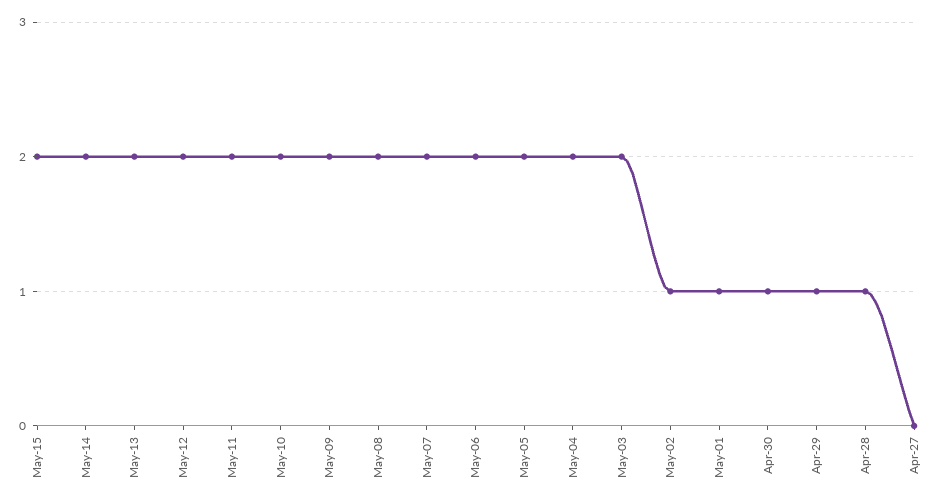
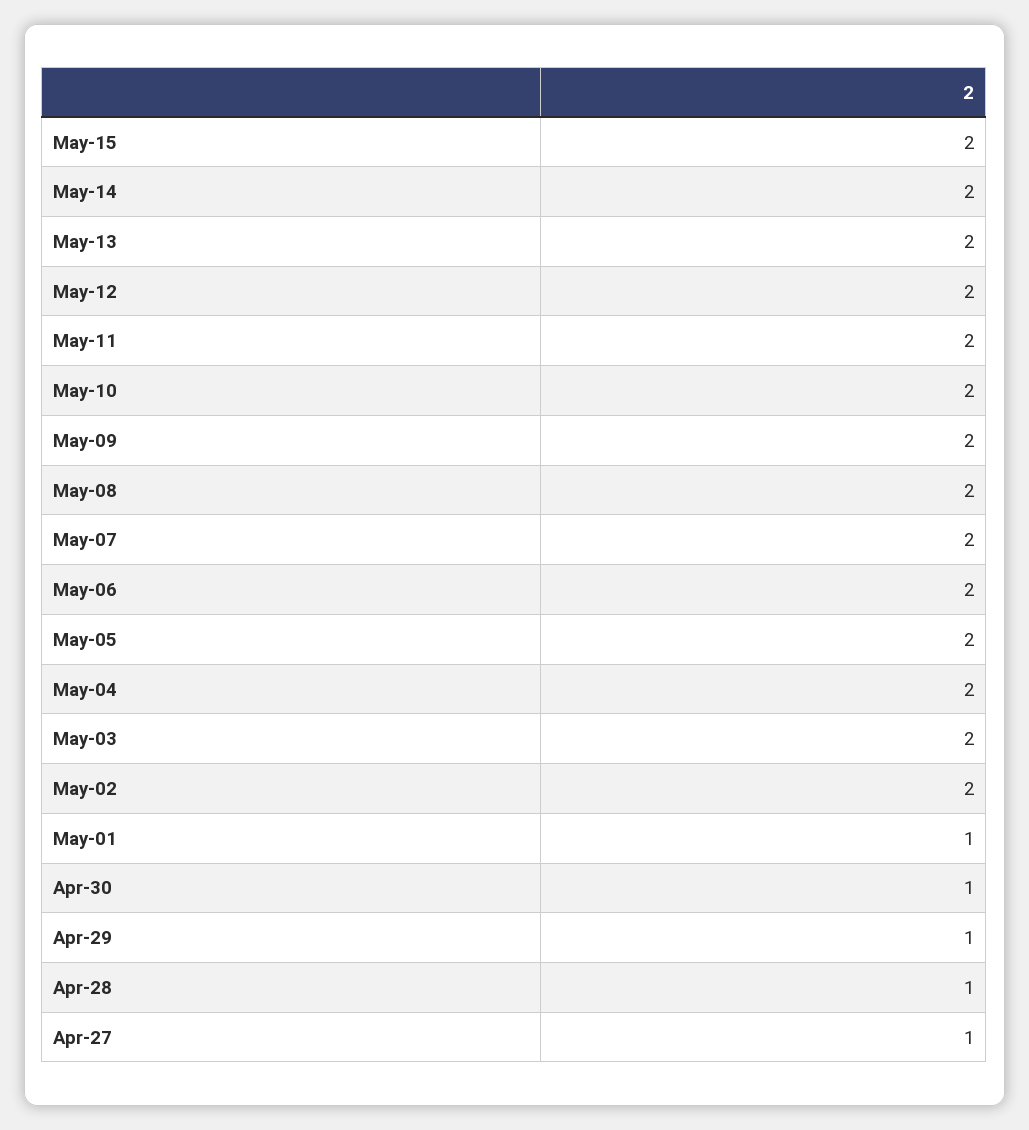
May-02: 1 -> 2
Apr-27: 0 -> 1

